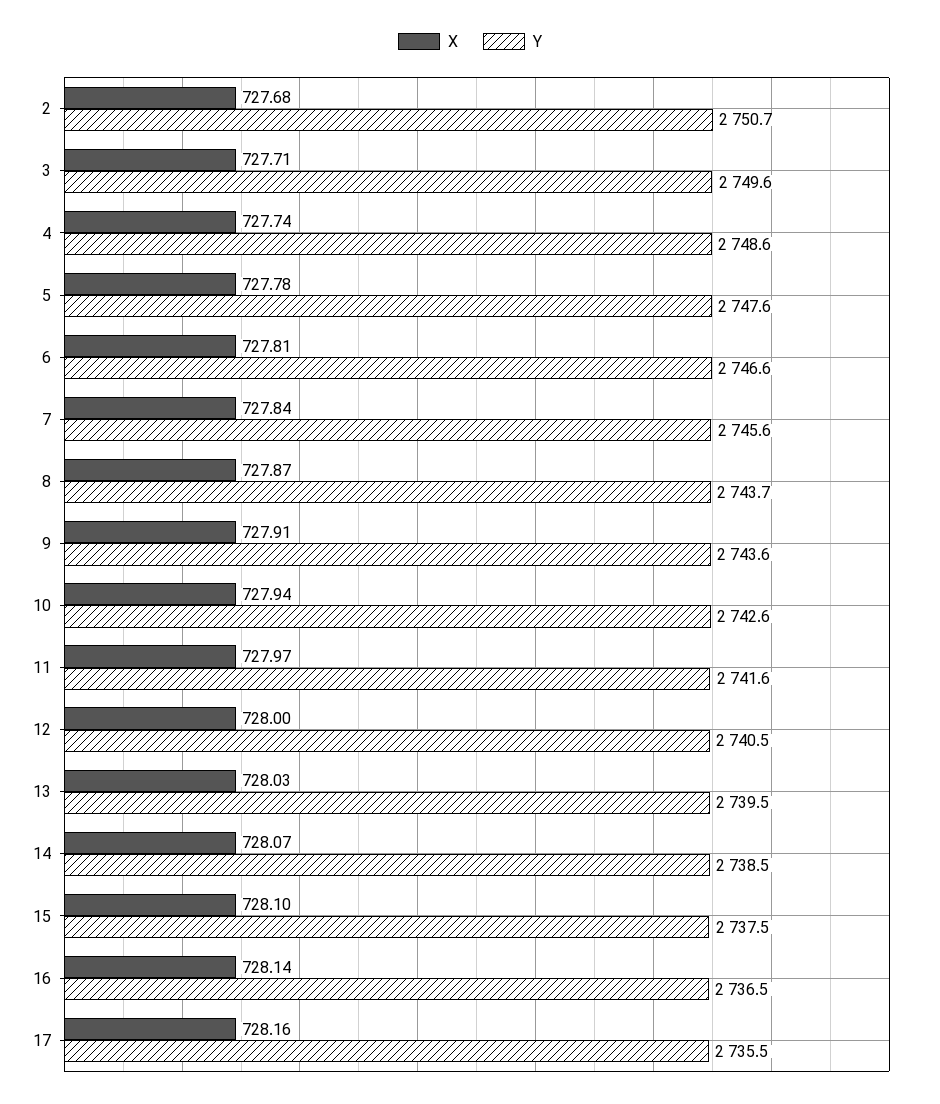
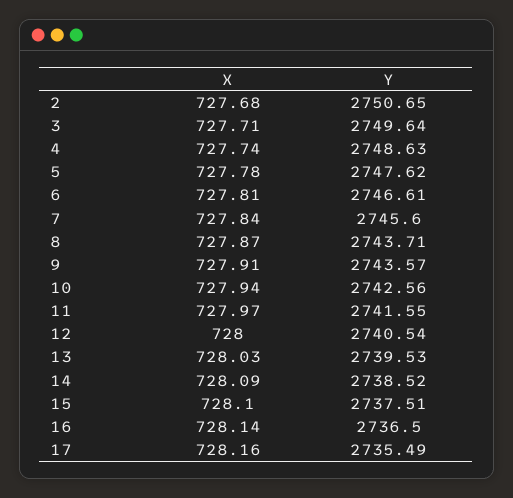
X, 14: 728.07 -> 728.09

